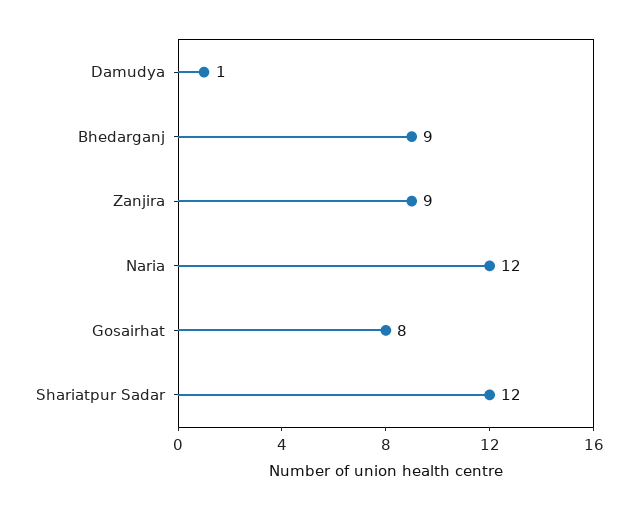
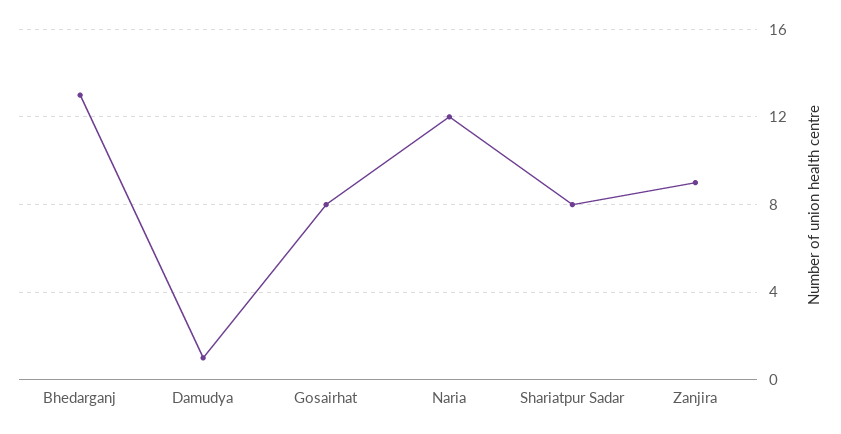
Bhedarganj: 9 -> 13
Shariatpur Sadar: 12 -> 8

